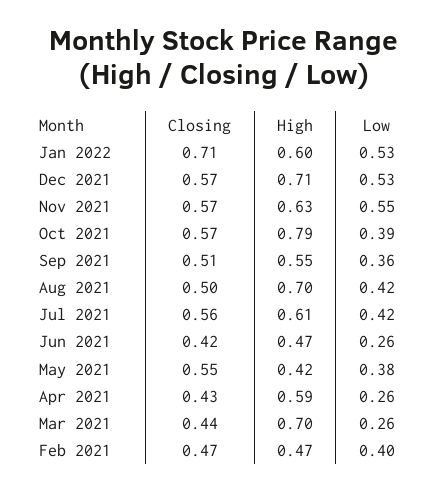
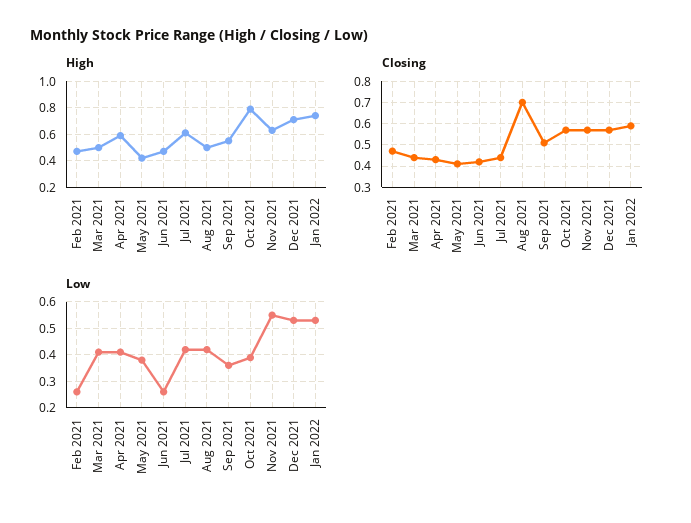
Closing, Jan 2022: 0.71 -> 0.6
High, Jan 2022: 0.6 -> 0.75
Closing, Aug 2021: 0.5 -> 0.7
High, Aug 2021: 0.7 -> 0.5
Closing, Jul 2021: 0.56 -> 0.45
Closing, May 2021: 0.55 -> 0.4
Low, Apr 2021: 0.26 -> 0.4
High, Mar 2021: 0.7 -> 0.5
Low, Mar 2021: 0.26 -> 0.4
Low, Feb 2021: 0.4 -> 0.25

